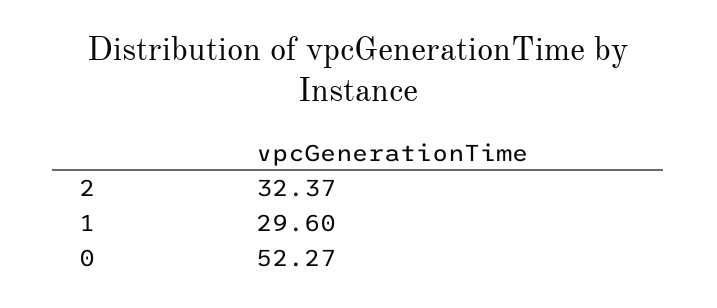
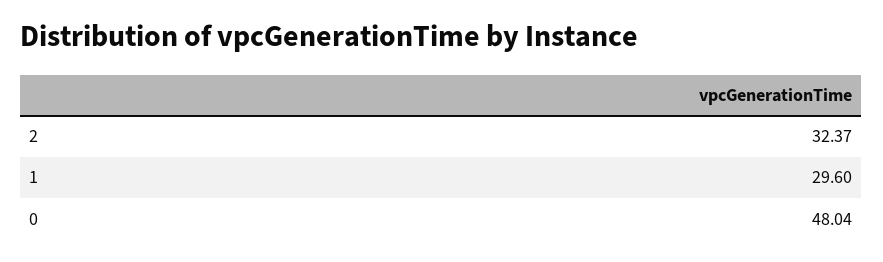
0: 52.27 -> 48.04

